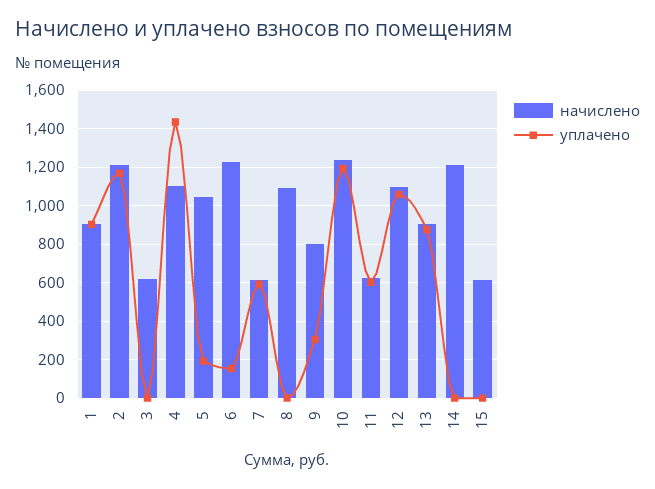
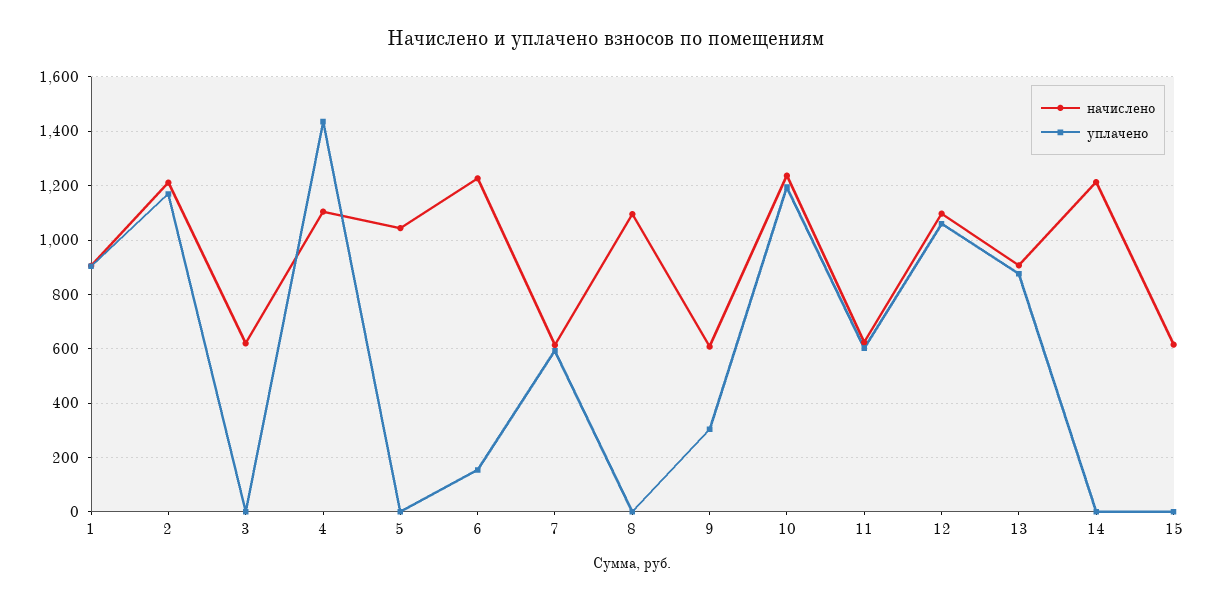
уплачено, 5: 200 -> 0
начислено, 9: 800 -> 600

